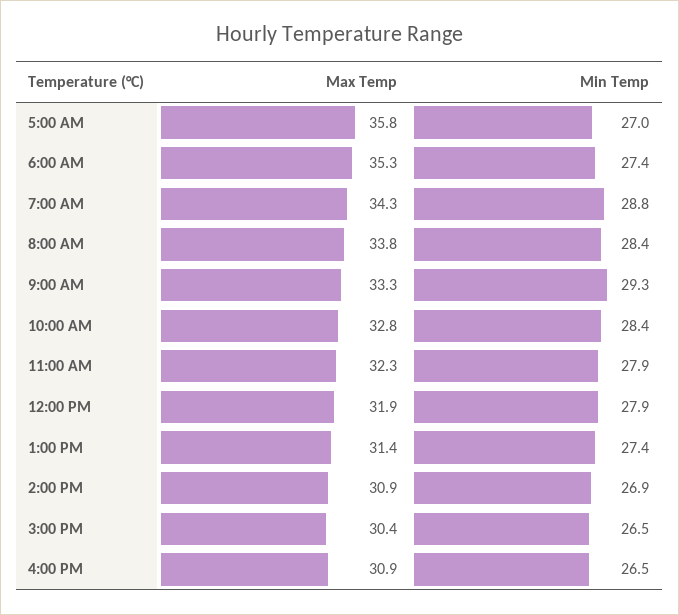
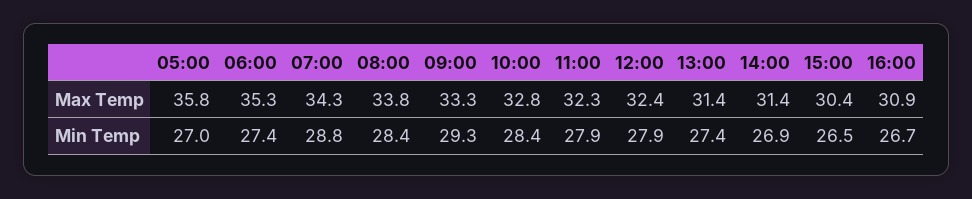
Max Temp, 12:00 PM: 31.9 -> 32.4
Max Temp, 2:00 PM: 30.9 -> 31.4
Min Temp, 4:00 PM: 26.5 -> 26.7

